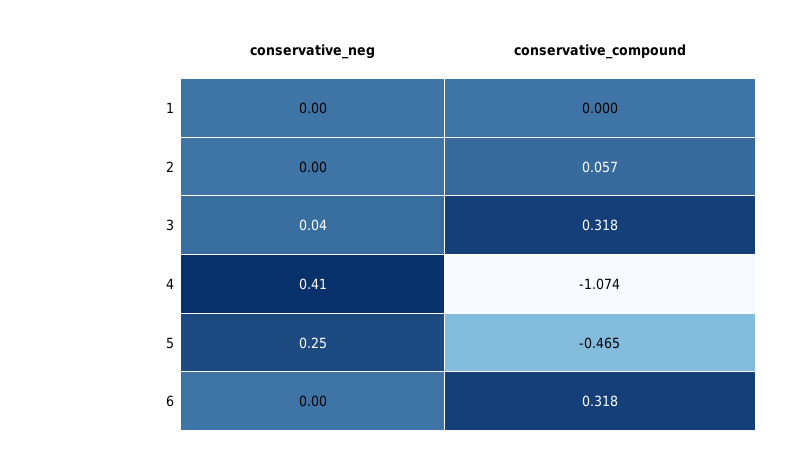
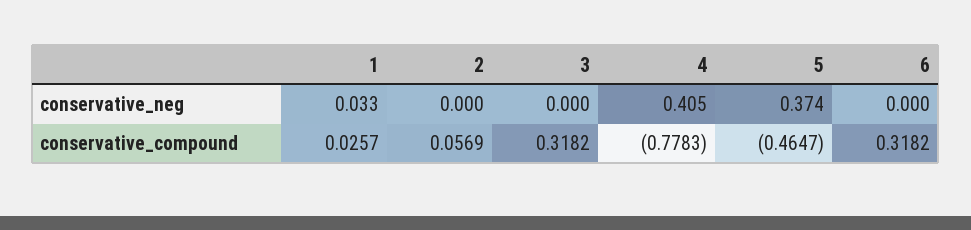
conservative_neg, 1: 0 -> 0.033
conservative_compound, 1: 0 -> 0.0257
conservative_neg, 3: 0.04 -> 0
conservative_compound, 4: -1.074 -> -0.7783
conservative_neg, 5: 0.25 -> 0.374

